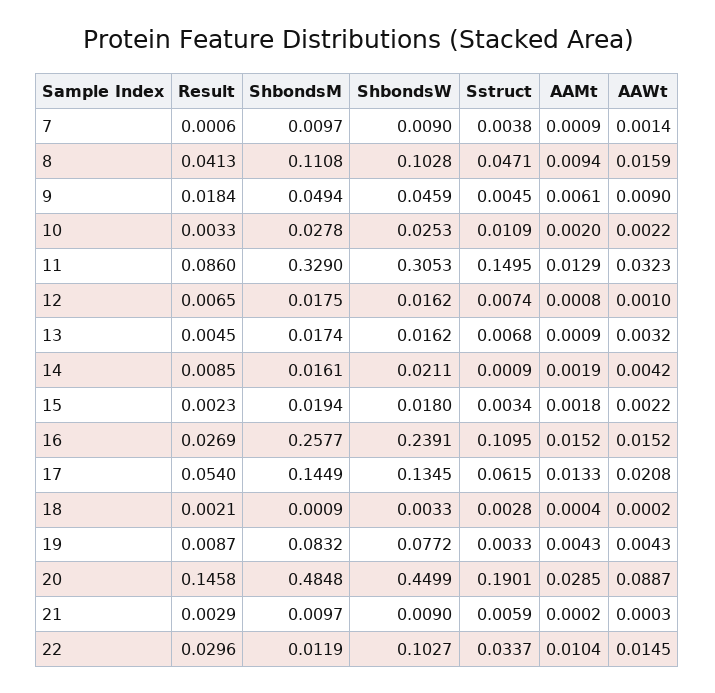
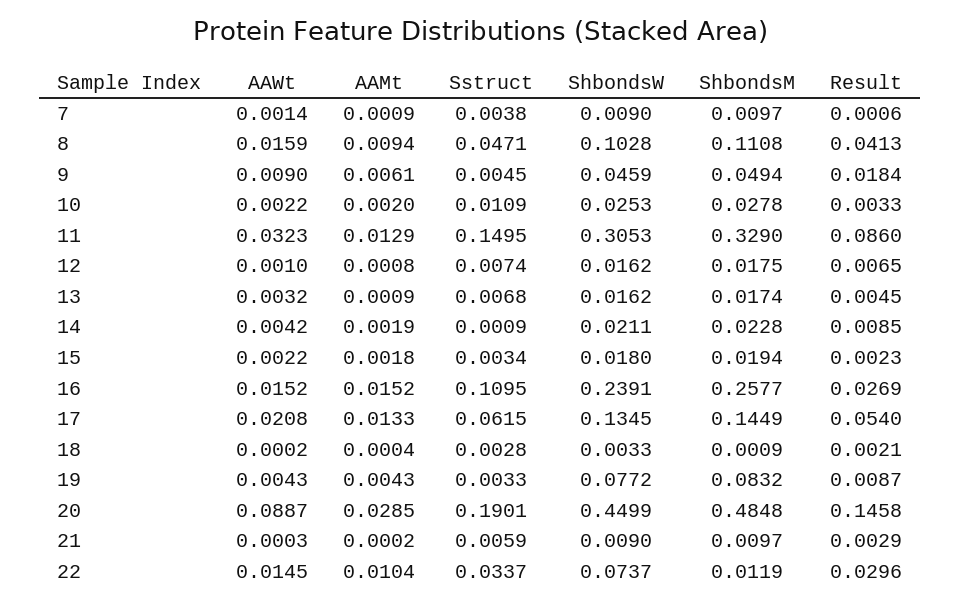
ShbondsM, 14: 0.0161 -> 0.0228
ShbondsW, 22: 0.1027 -> 0.0737

